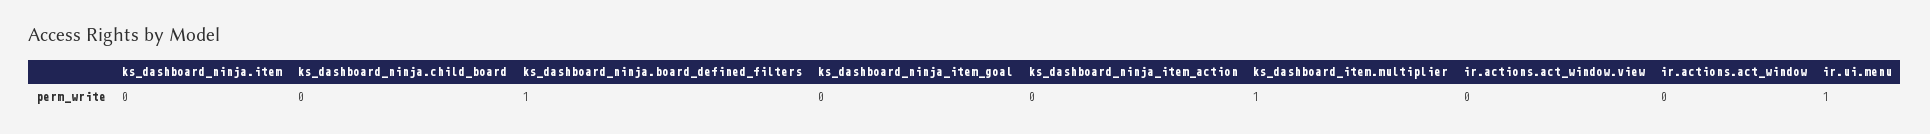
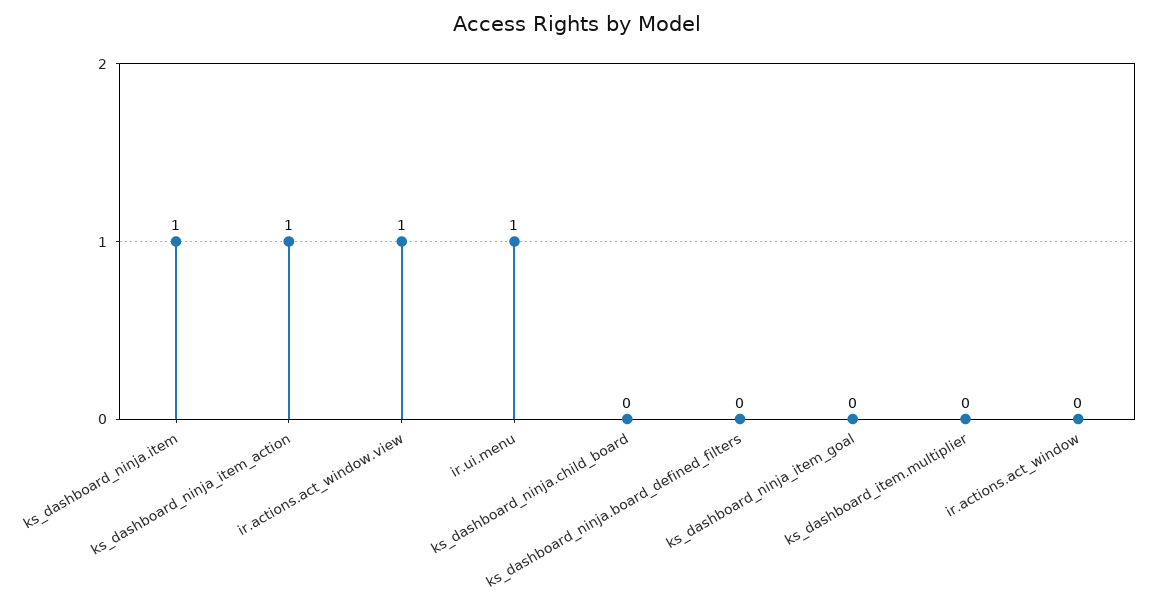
ks_dashboard_ninja.item: 0 -> 1
ks_dashboard_ninja.board_defined_filters: 1 -> 0
ks_dashboard_ninja_item_action: 0 -> 1
ks_dashboard_item.multiplier: 1 -> 0
ir.actions.act_window.view: 0 -> 1

